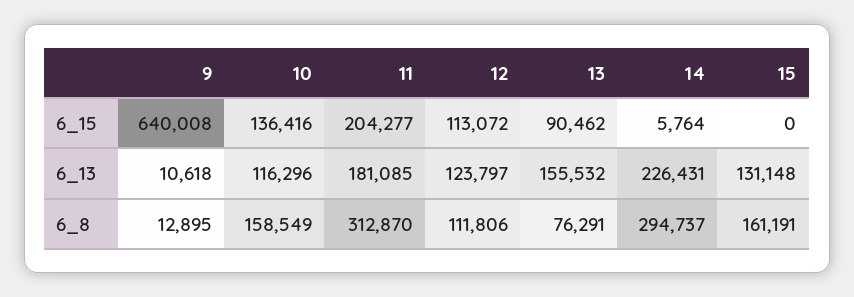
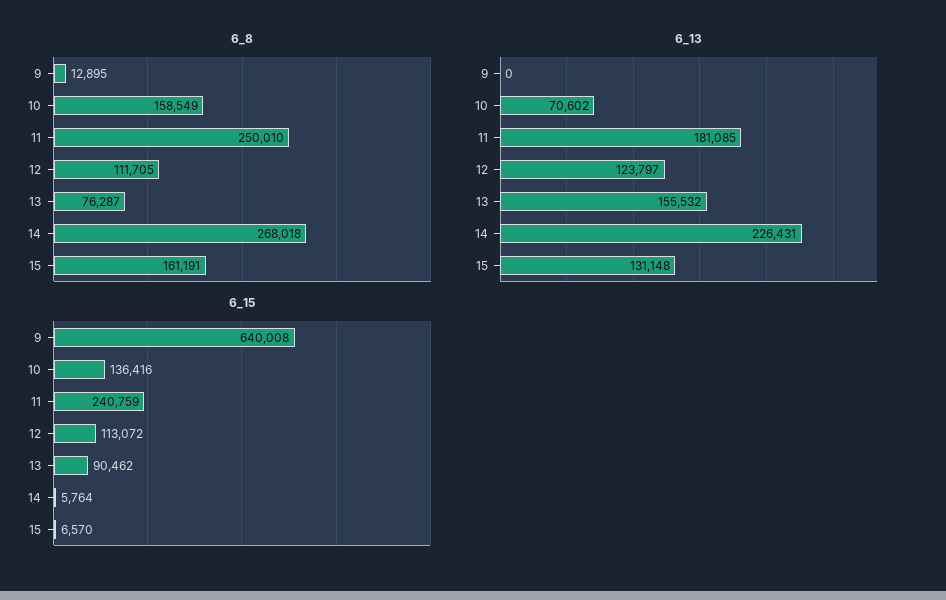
6_15, 11: 204277 -> 240759
6_15, 15: 0 -> 6570
6_13, 9: 10618 -> 0
6_13, 10: 116296 -> 70602
6_8, 11: 312870 -> 250010
6_8, 12: 111806 -> 111705
6_8, 13: 76291 -> 76287
6_8, 14: 294737 -> 268018

